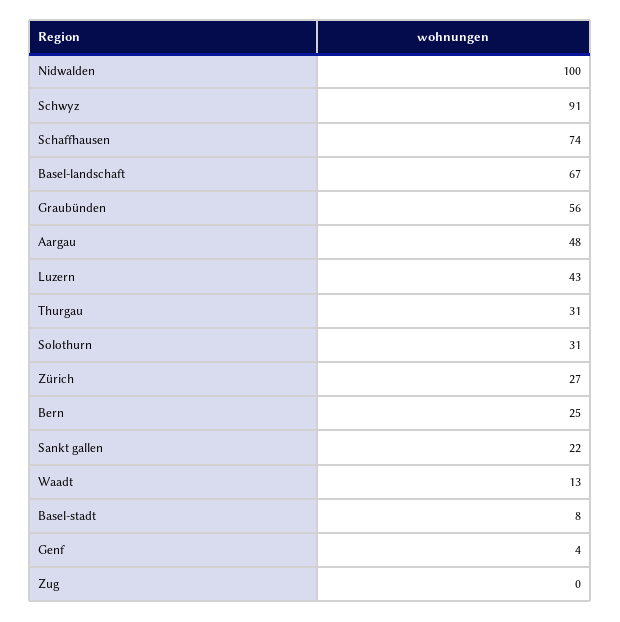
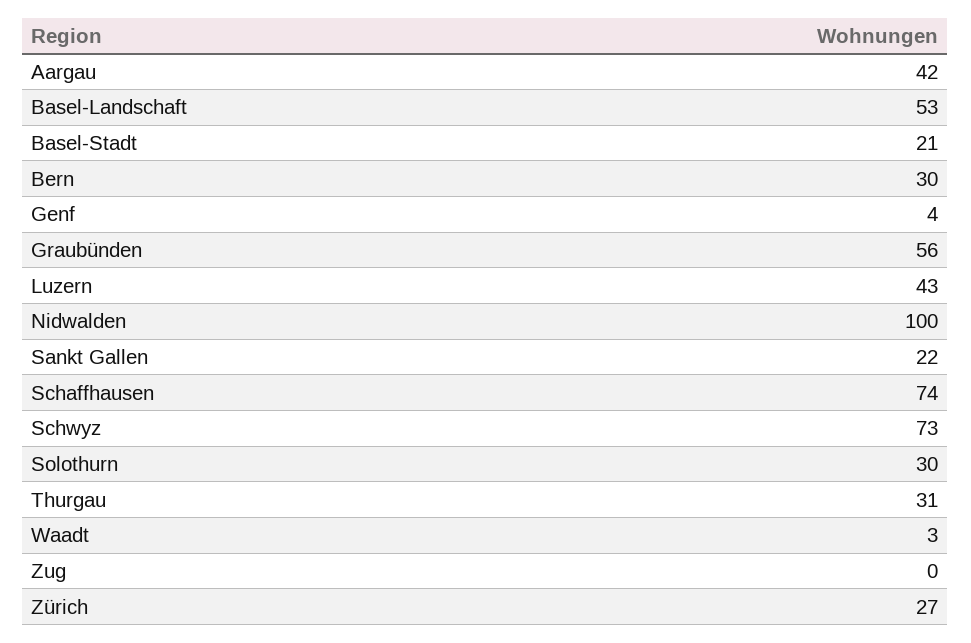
Schwyz: 91 -> 73
Basel-landschaft: 67 -> 53
Aargau: 48 -> 42
Solothurn: 31 -> 30
Bern: 25 -> 30
Waadt: 13 -> 3
Basel-stadt: 8 -> 21

